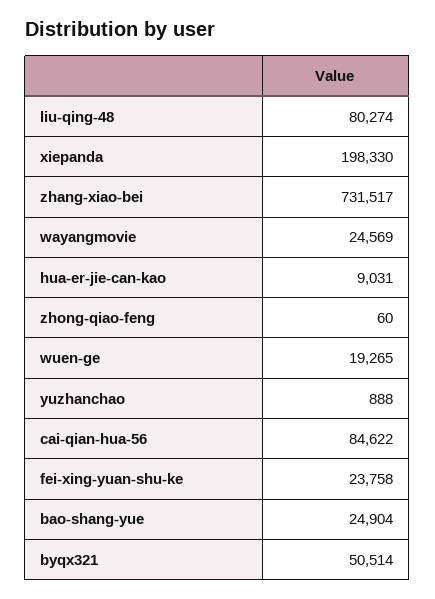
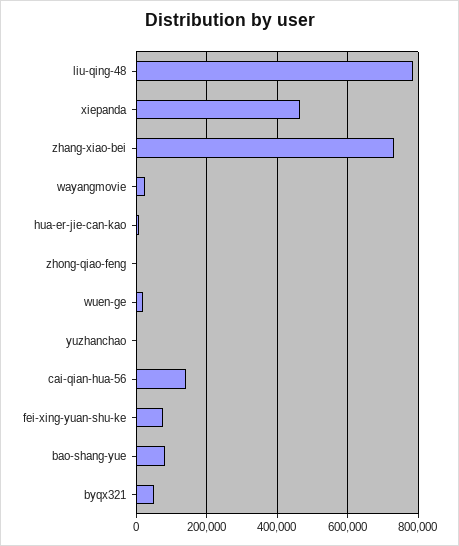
liu-qing-48: 80274 -> 780000
xiepanda: 198330 -> 460000
cai-qian-hua-56: 84622 -> 140000
fei-xing-yuan-shu-ke: 23758 -> 80000
bao-shang-yue: 24904 -> 80000

